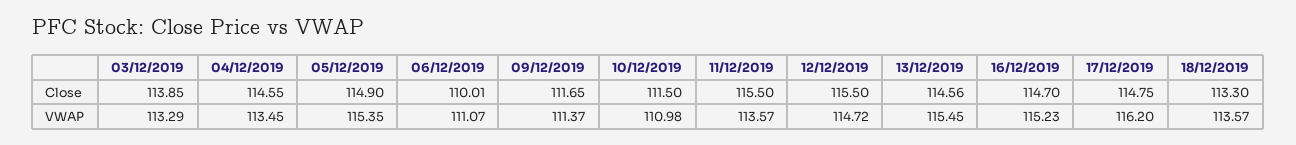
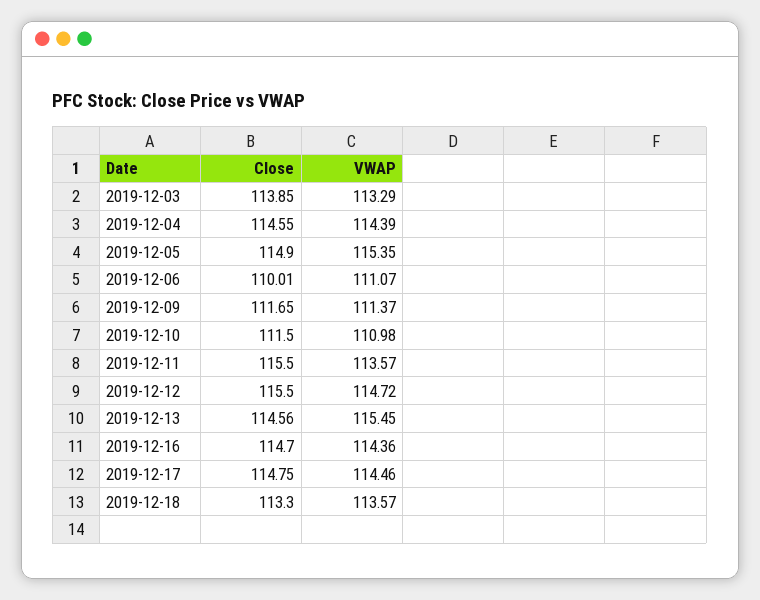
04/12/2019, VWAP: 113.45 -> 114.39
16/12/2019, VWAP: 115.23 -> 114.36
17/12/2019, VWAP: 116.2 -> 114.46

